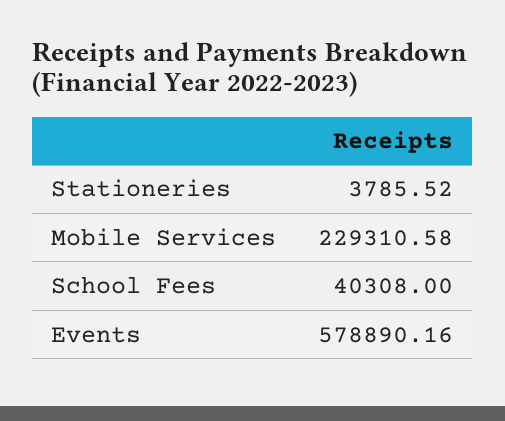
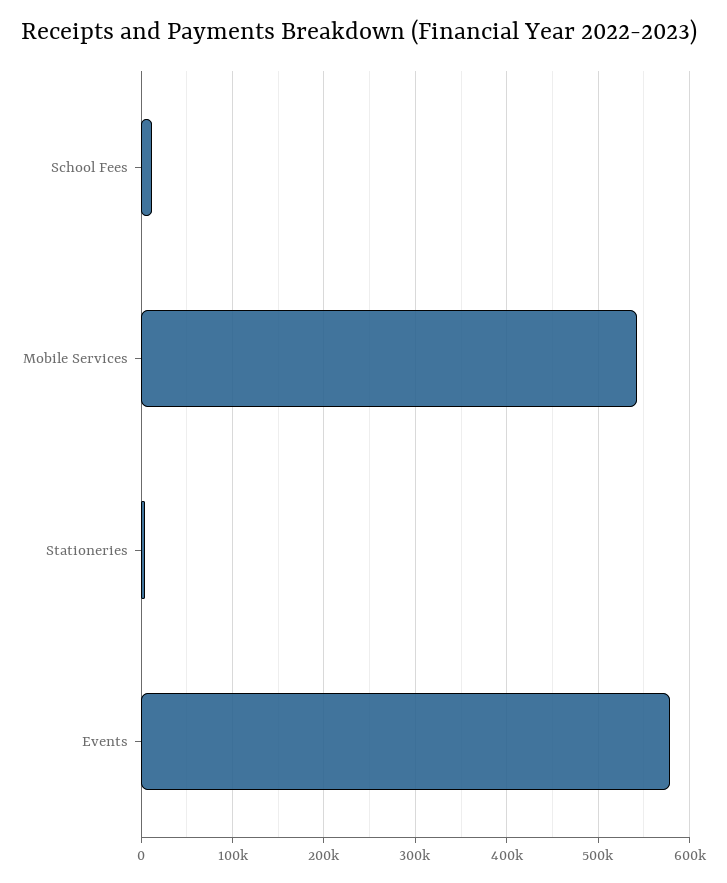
Mobile Services: 229310.58 -> 540000
School Fees: 40308 -> 10000

